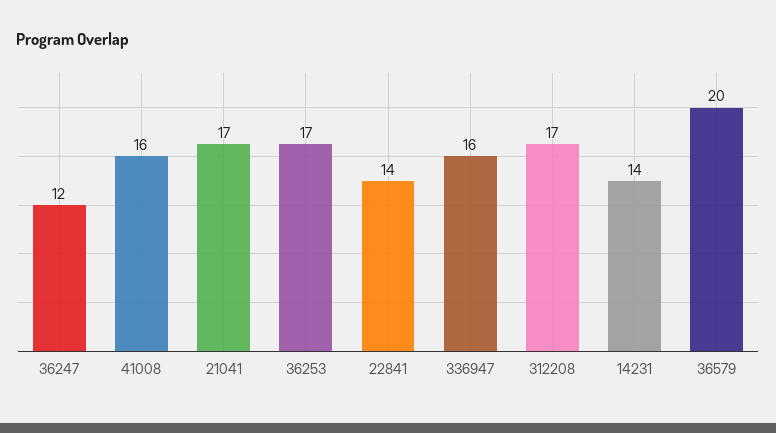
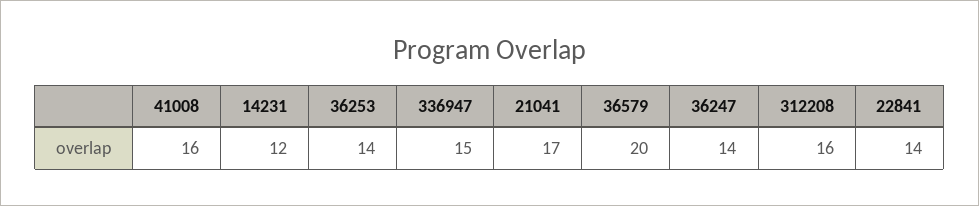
36247: 12 -> 14
36253: 17 -> 14
336947: 16 -> 15
312208: 17 -> 16
14231: 14 -> 12

